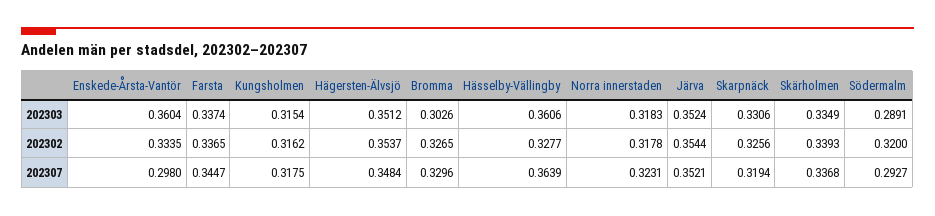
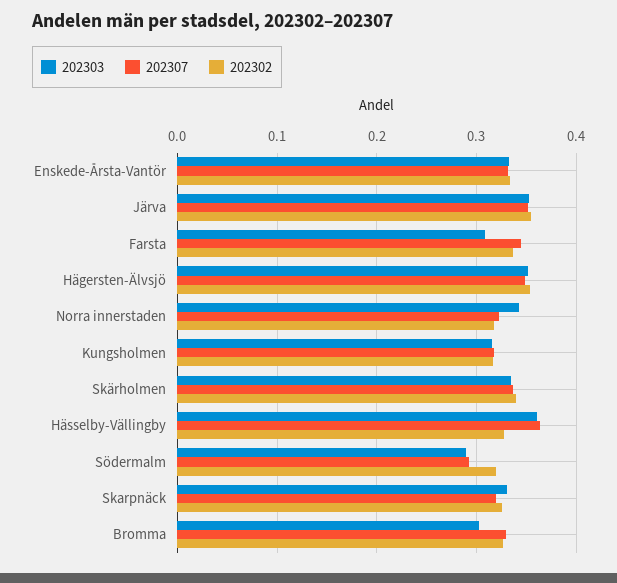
202303, Enskede-Årsta-Vantör: 0.3604 -> 0.33
202303, Farsta: 0.3374 -> 0.31
202303, Norra innerstaden: 0.3183 -> 0.34
202307, Enskede-Årsta-Vantör: 0.298 -> 0.33

